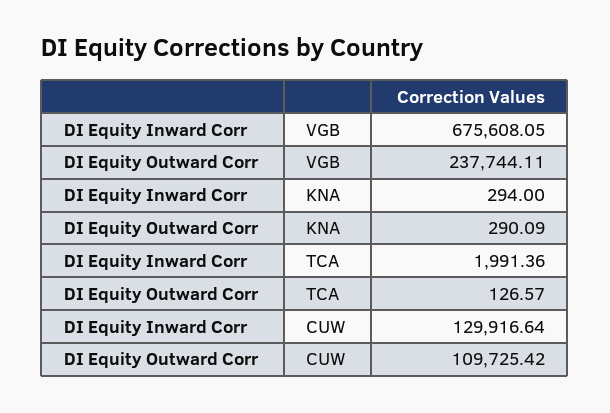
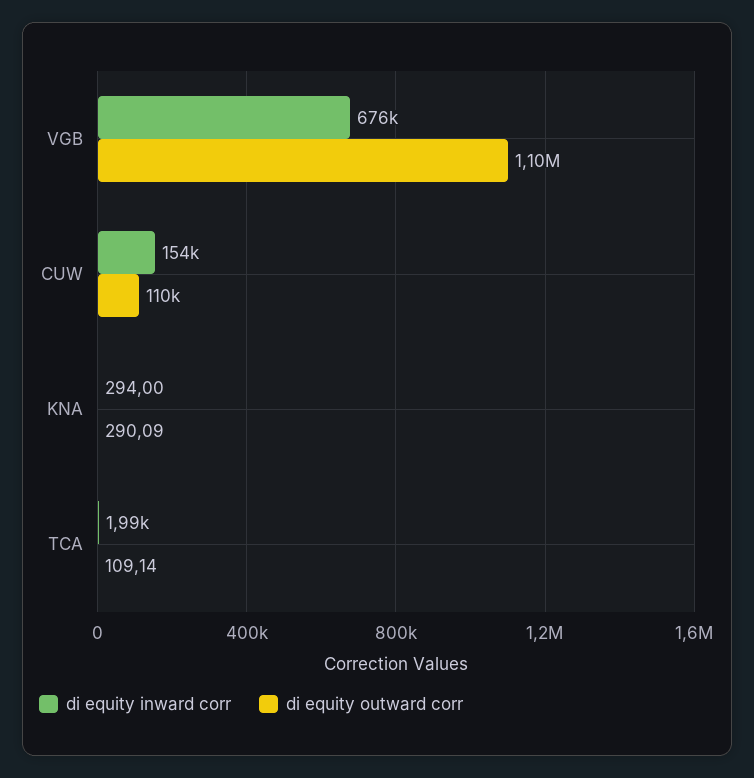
DI Equity Outward Corr, VGB: 237744.11 -> 1100000
DI Equity Outward Corr, TCA: 126.57 -> 109.14
DI Equity Inward Corr, CUW: 129916.64 -> 154000

